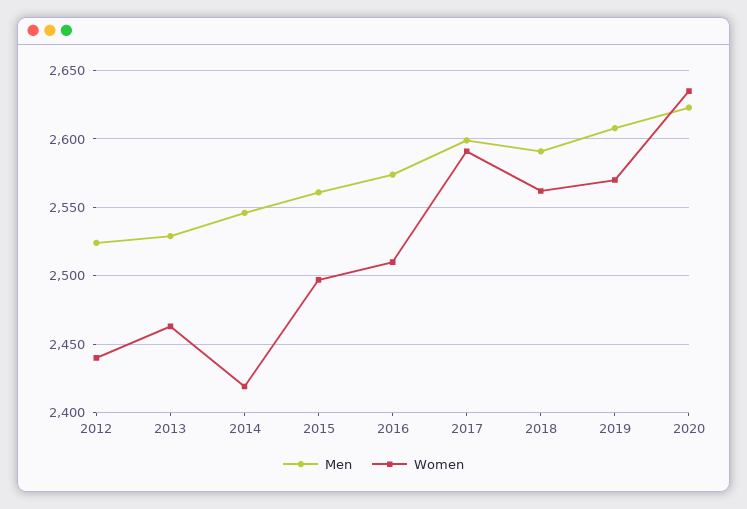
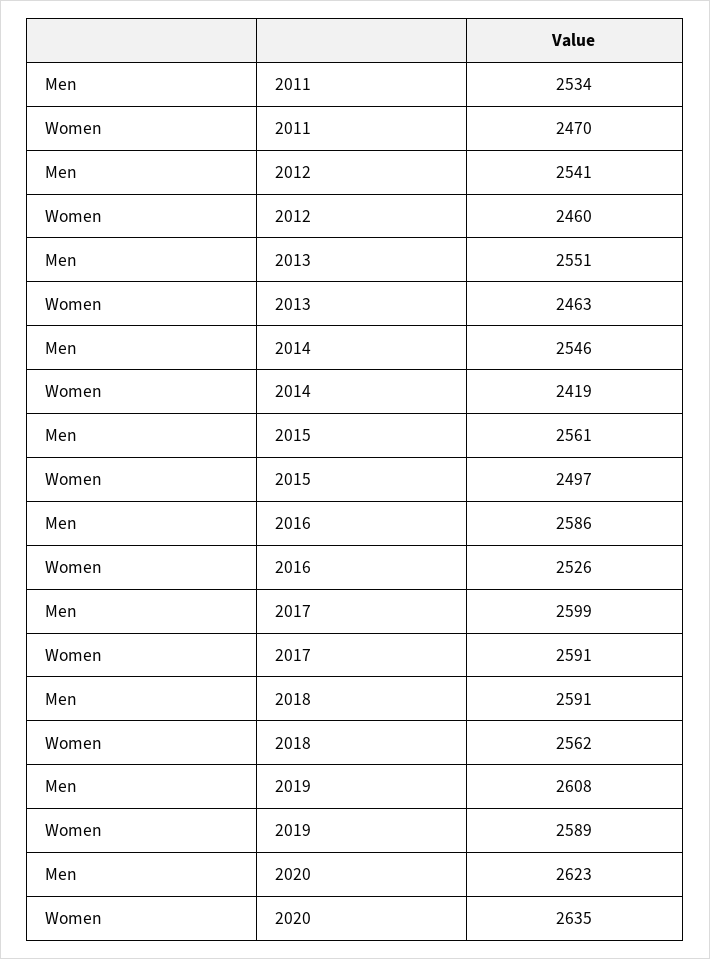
Men, 2012: 2525 -> 2541
Women, 2012: 2440 -> 2460
Men, 2013: 2530 -> 2551
Men, 2016: 2575 -> 2586
Women, 2016: 2510 -> 2526
Women, 2019: 2570 -> 2589
Men, 2011: none -> 2534
Women, 2011: none -> 2470

